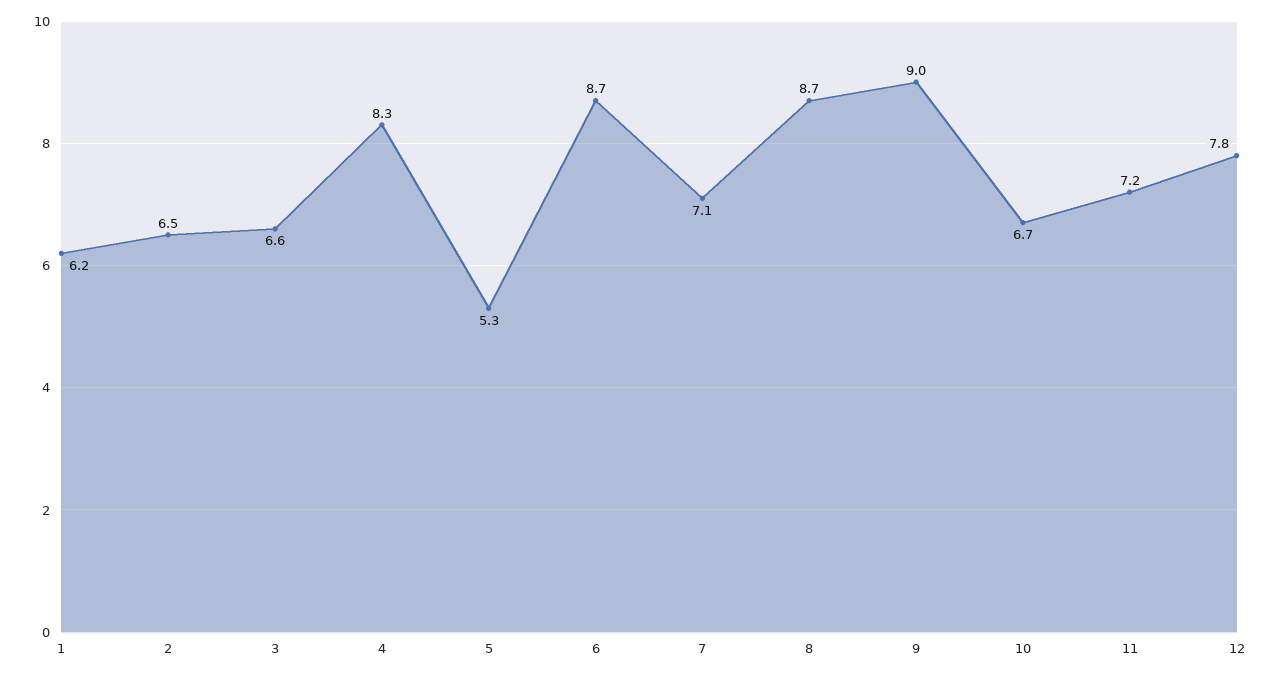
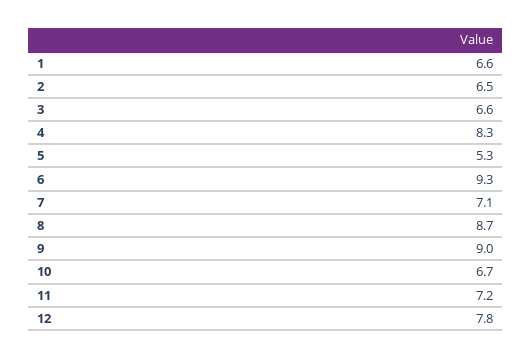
1: 6.2 -> 6.6
6: 8.7 -> 9.3

